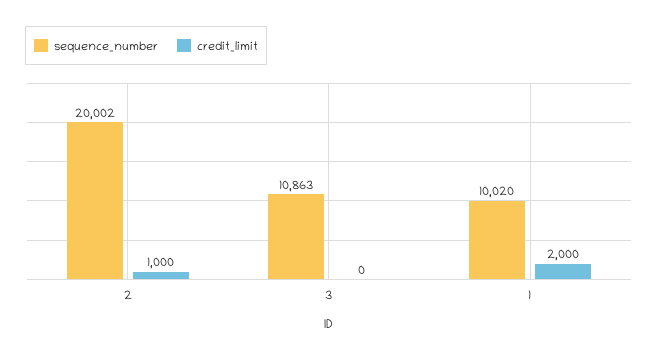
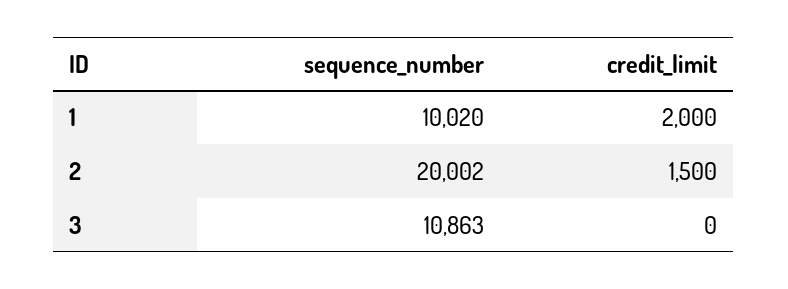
credit_limit, 2: 1000 -> 1500

